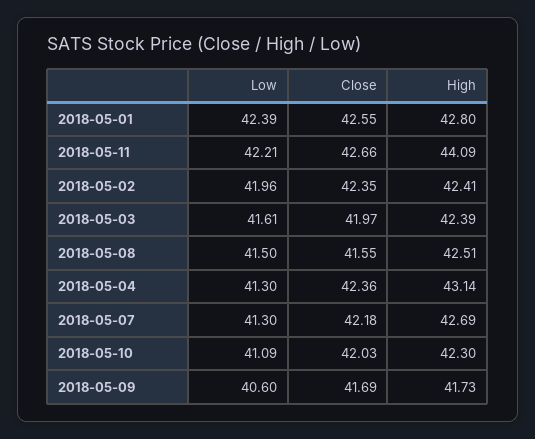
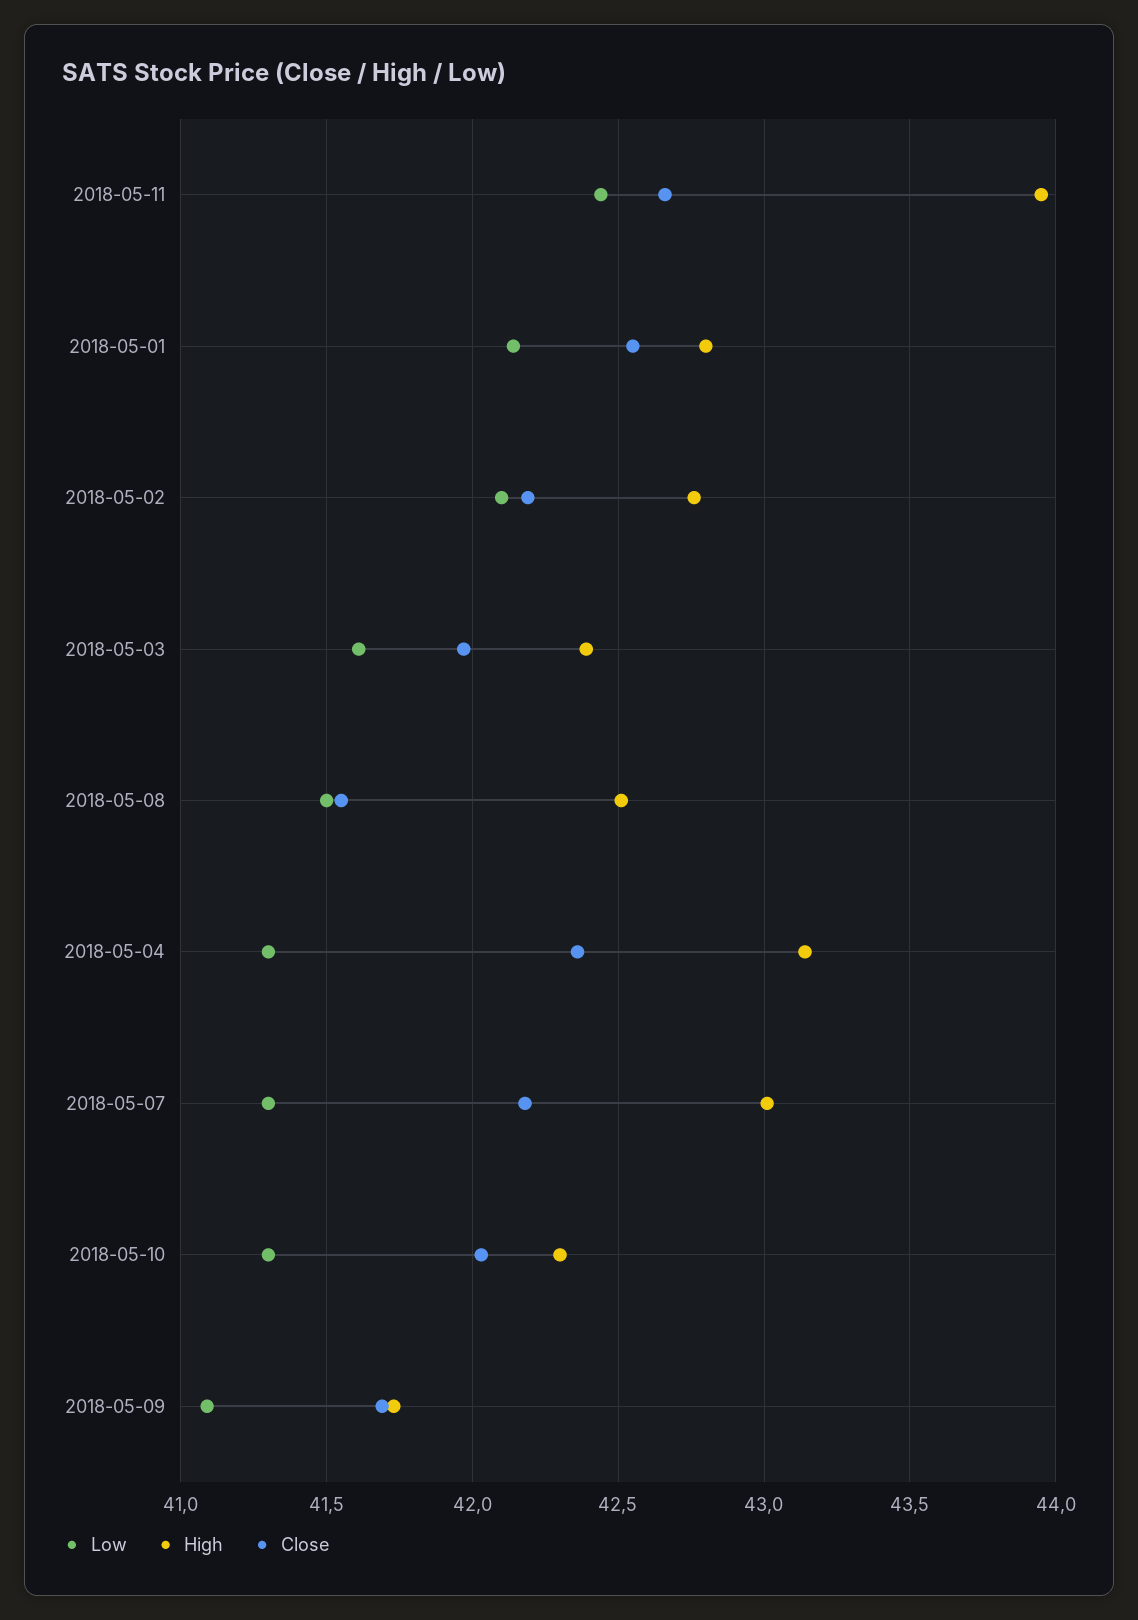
Low, 2018-05-01: 42.39 -> 42.15
Low, 2018-05-11: 42.21 -> 42.45
High, 2018-05-11: 44.09 -> 43.95
Low, 2018-05-02: 41.96 -> 42.1
Close, 2018-05-02: 42.35 -> 42.2
High, 2018-05-02: 42.41 -> 42.75
High, 2018-05-07: 42.69 -> 43
Low, 2018-05-10: 41.09 -> 41.3
Low, 2018-05-09: 40.6 -> 41.1

